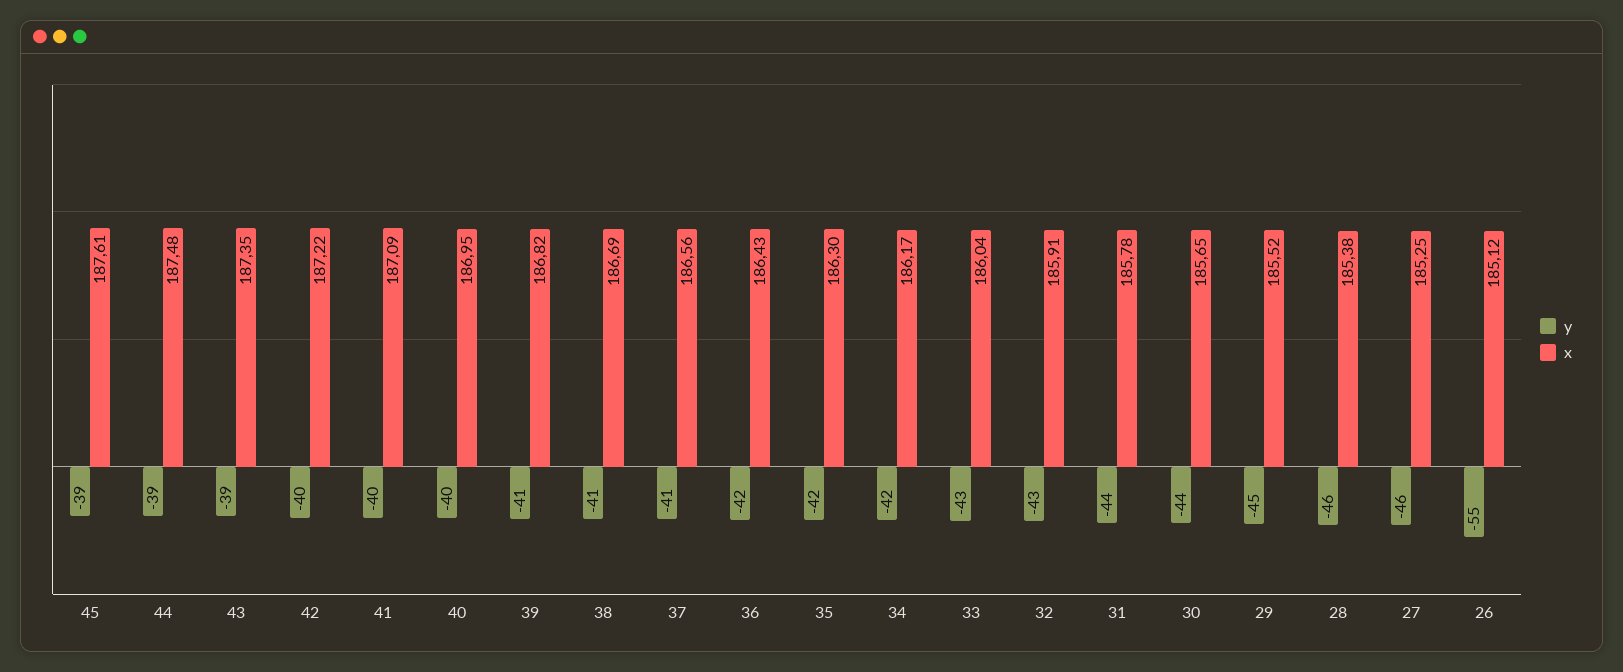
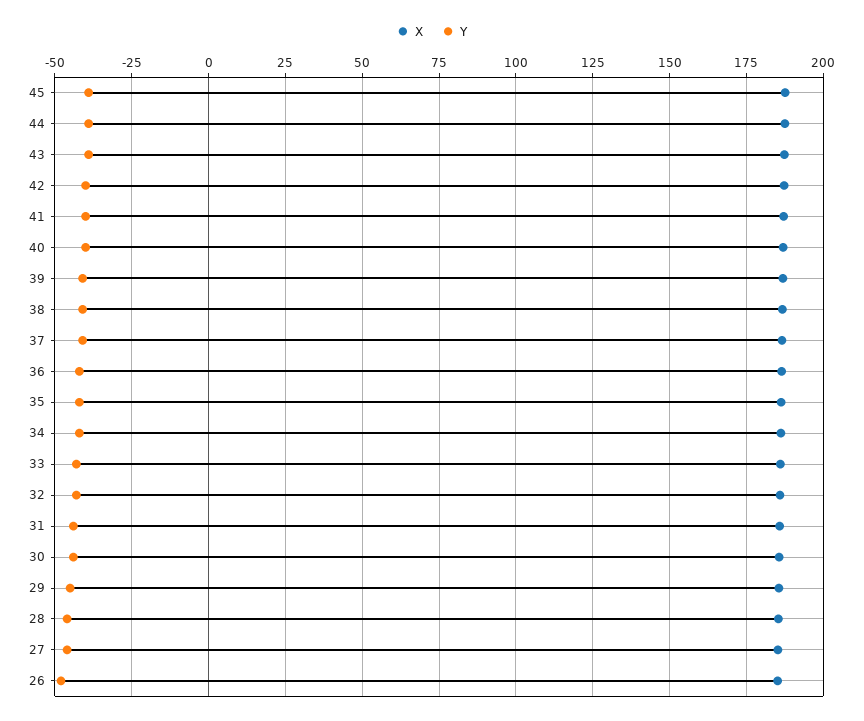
y, 26: -55 -> -47.5

